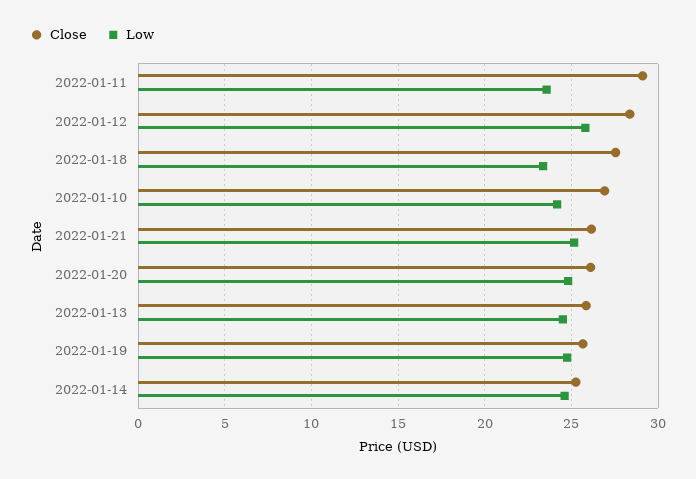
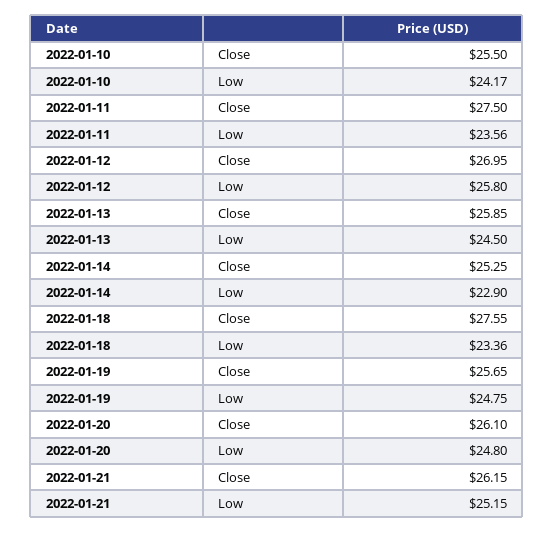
Close, 2022-01-11: 29 -> 27.5
Close, 2022-01-12: 28.5 -> 26.95
Close, 2022-01-10: 27 -> 25.5
Low, 2022-01-14: 24.5 -> 22.9

